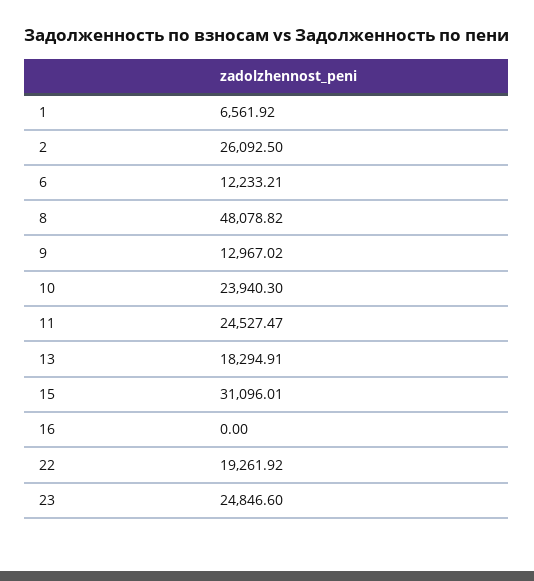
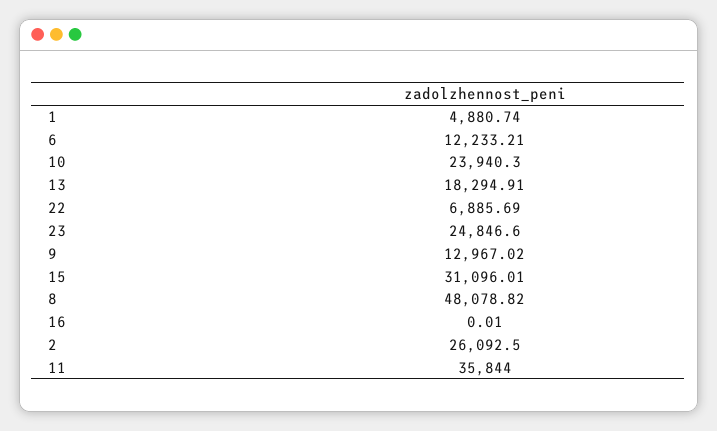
1: 6561.92 -> 4880.74
11: 24527.47 -> 35844
16: 0 -> 0.01
22: 19261.92 -> 6885.69

